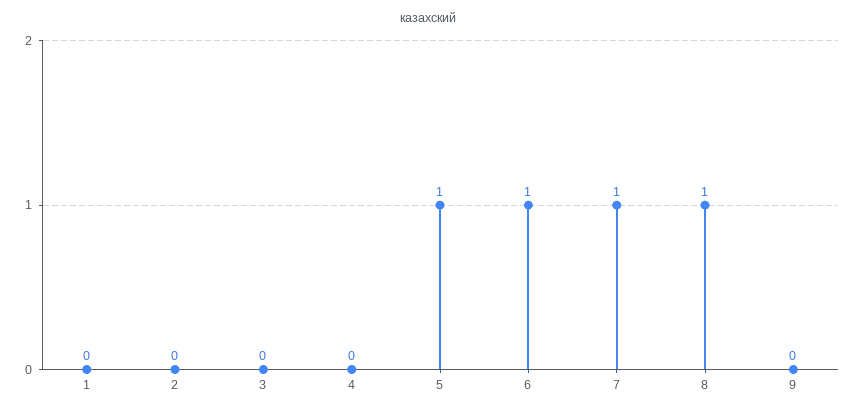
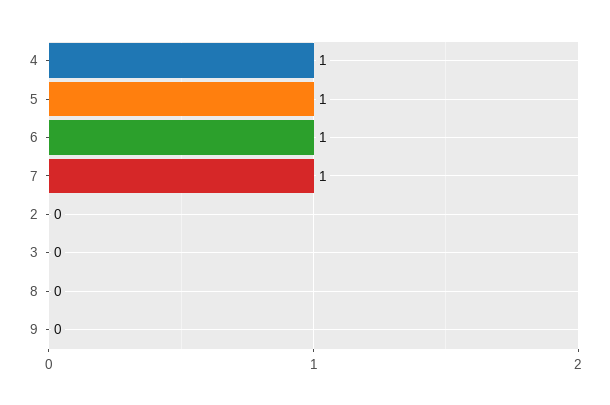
1: 0 -> none
4: 0 -> 1
8: 1 -> 0

